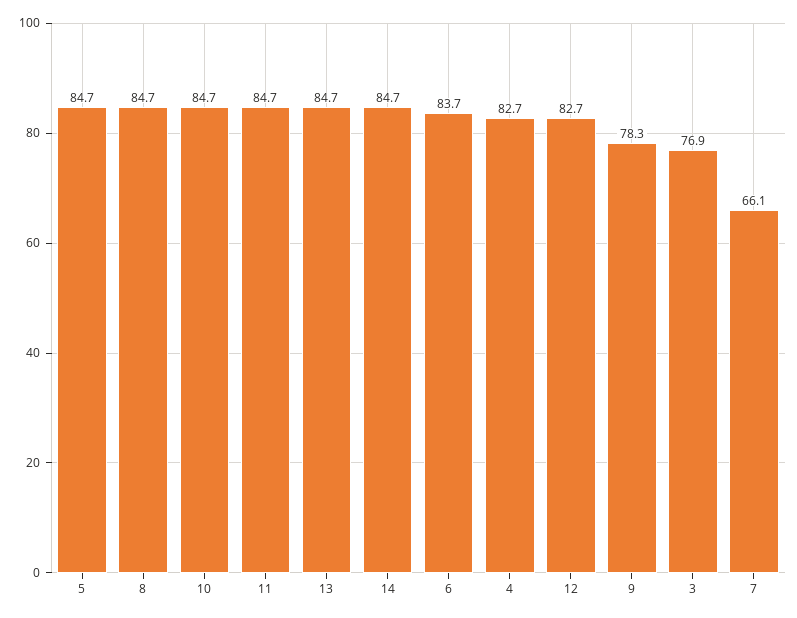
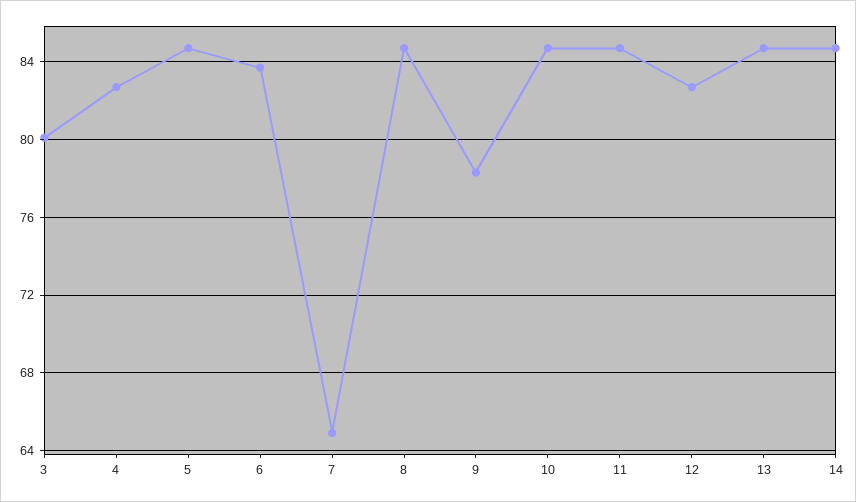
3: 76.9 -> 80
7: 66.1 -> 65

